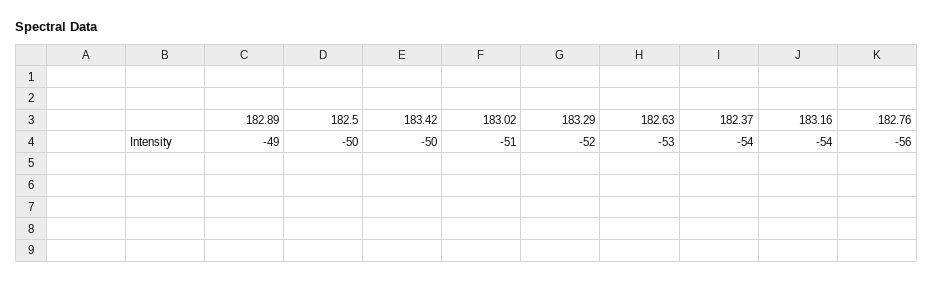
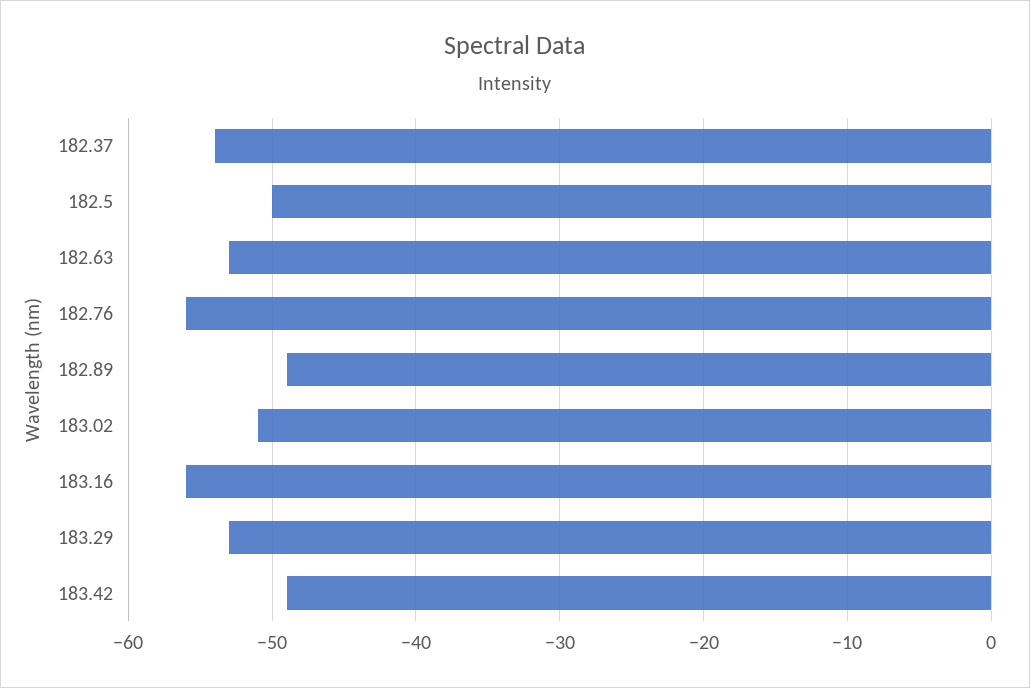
183.42: -50 -> -49
183.29: -52 -> -53
183.16: -54 -> -56

